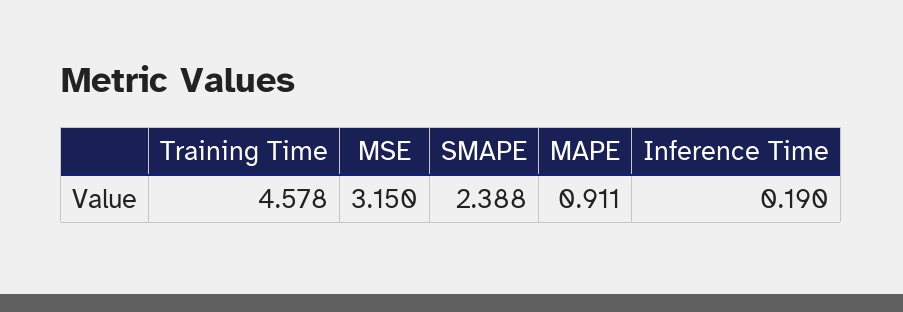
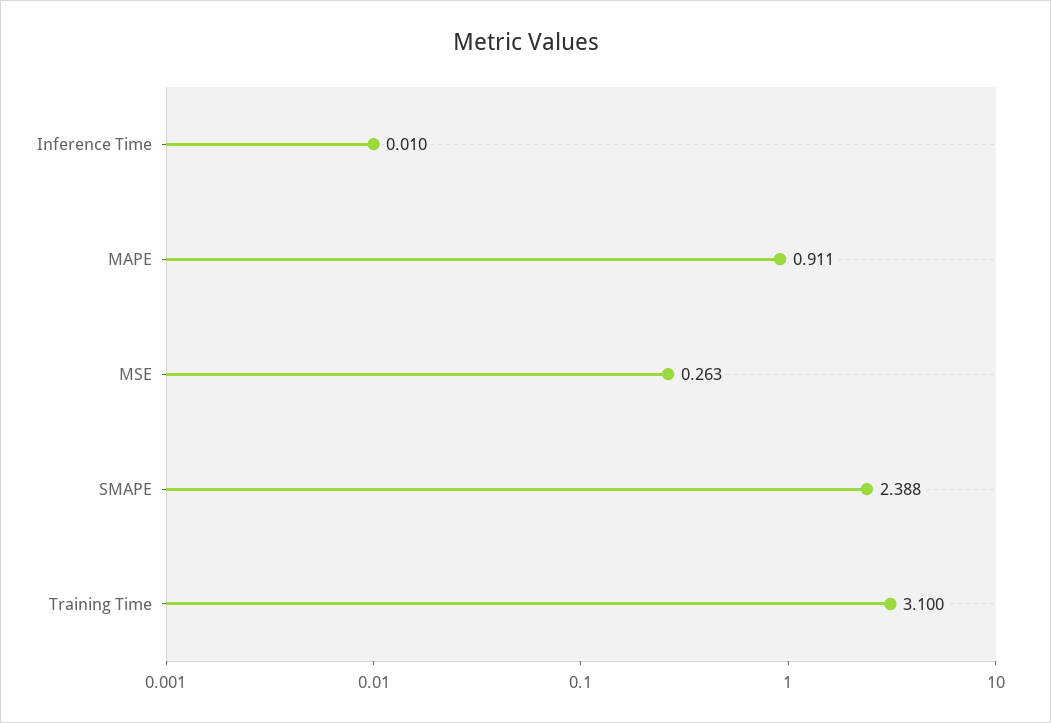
Training Time: 4.578 -> 3.1
MSE: 3.15 -> 0.263
Inference Time: 0.19 -> 0.01

